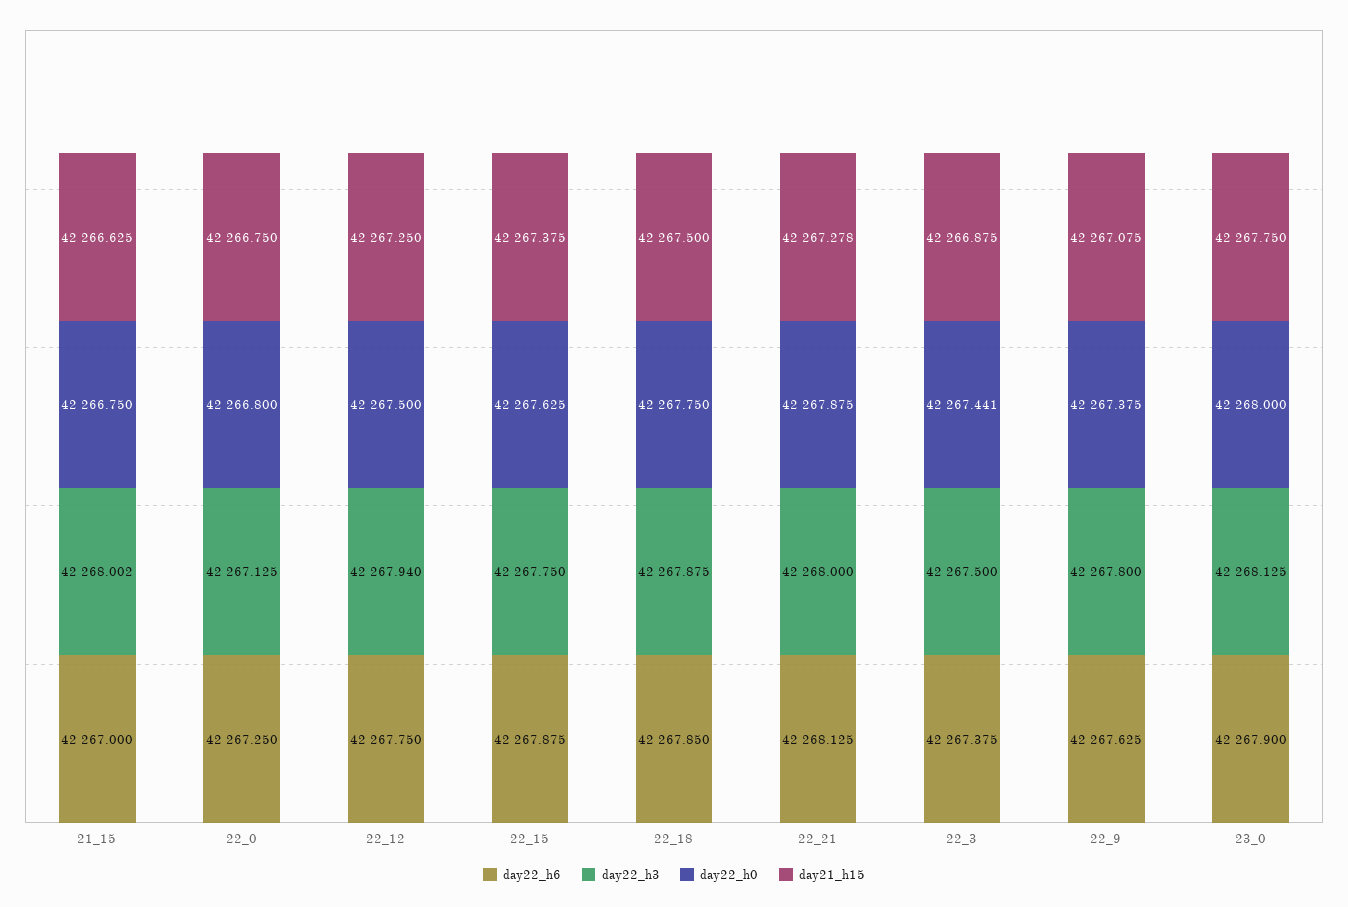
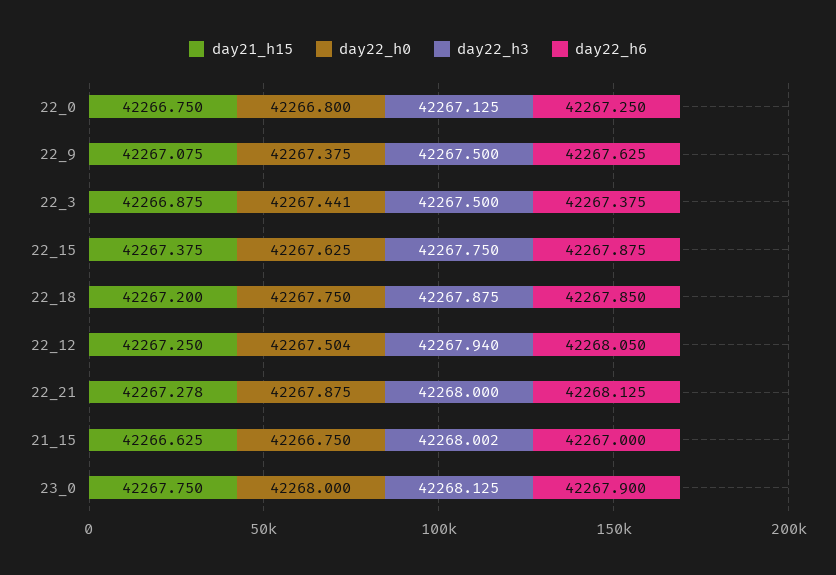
day22_h6, 22_12: 42267.75 -> 42268.05
day22_h0, 22_12: 42267.5 -> 42267.504
day21_h15, 22_18: 42267.5 -> 42267.2
day22_h3, 22_9: 42267.8 -> 42267.5

